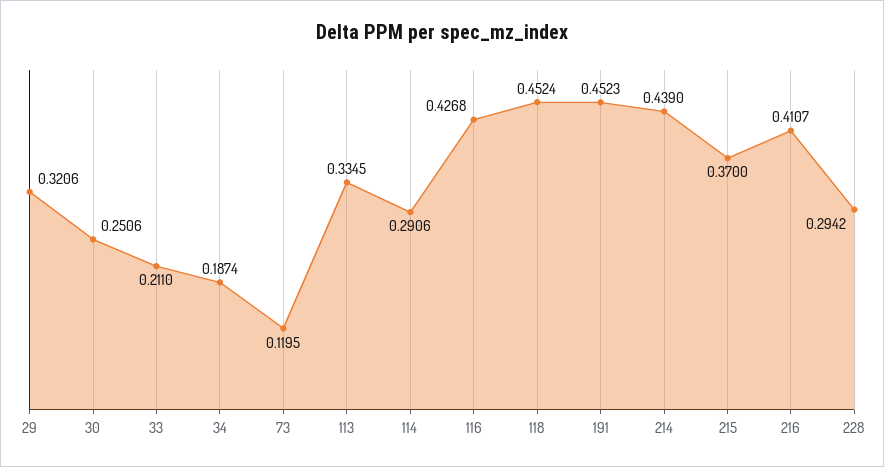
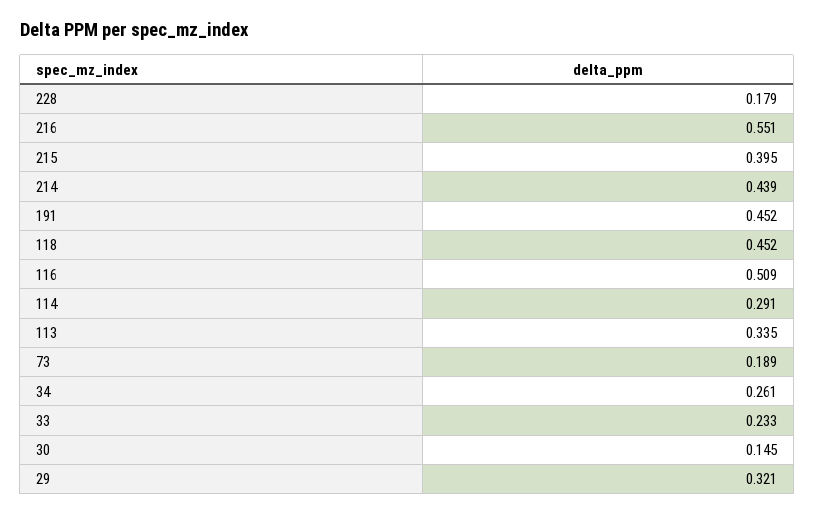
30: 0.2506 -> 0.145
33: 0.211 -> 0.233
34: 0.1874 -> 0.261
73: 0.1195 -> 0.189
116: 0.4268 -> 0.509
215: 0.37 -> 0.395
216: 0.4107 -> 0.551
228: 0.2942 -> 0.179

